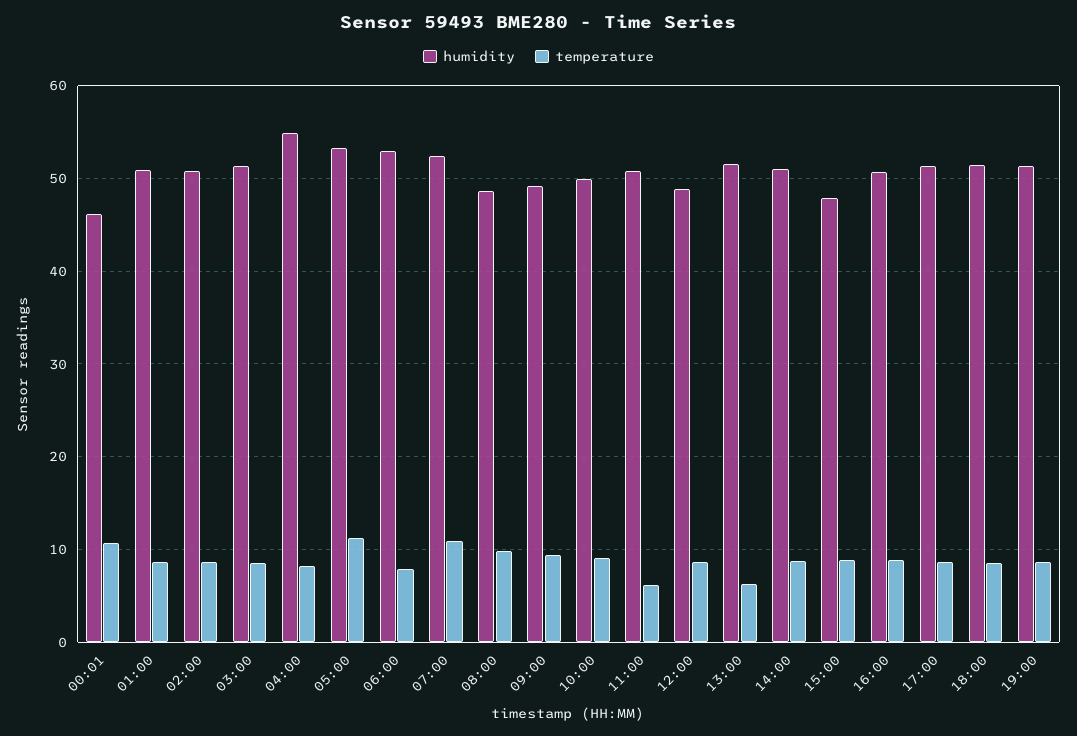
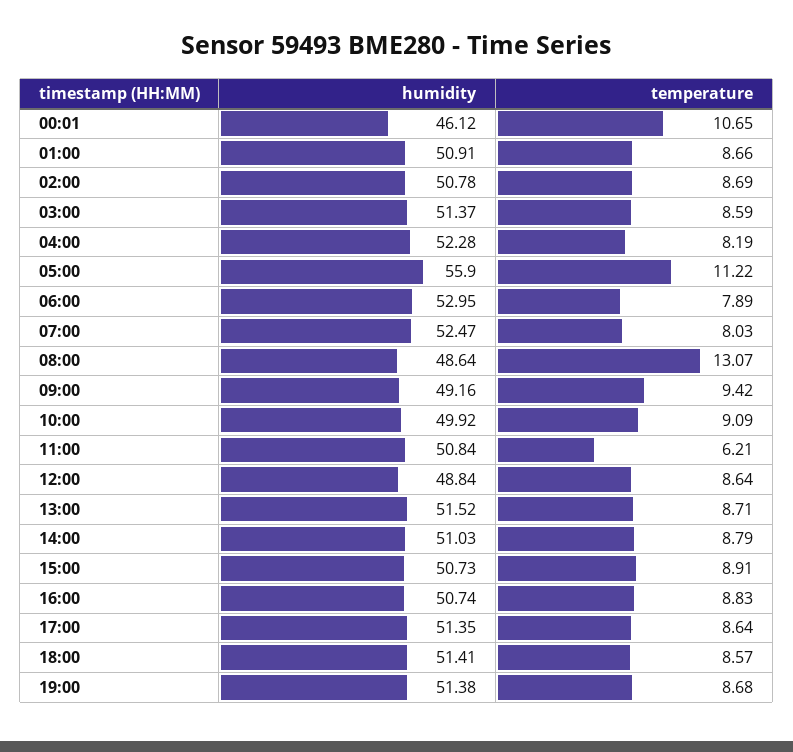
humidity, 04:00: 55 -> 52.28
humidity, 05:00: 53 -> 55.9
temperature, 07:00: 11 -> 8.03
temperature, 08:00: 10 -> 13.07
temperature, 13:00: 6 -> 8.71
humidity, 15:00: 48 -> 50.73

